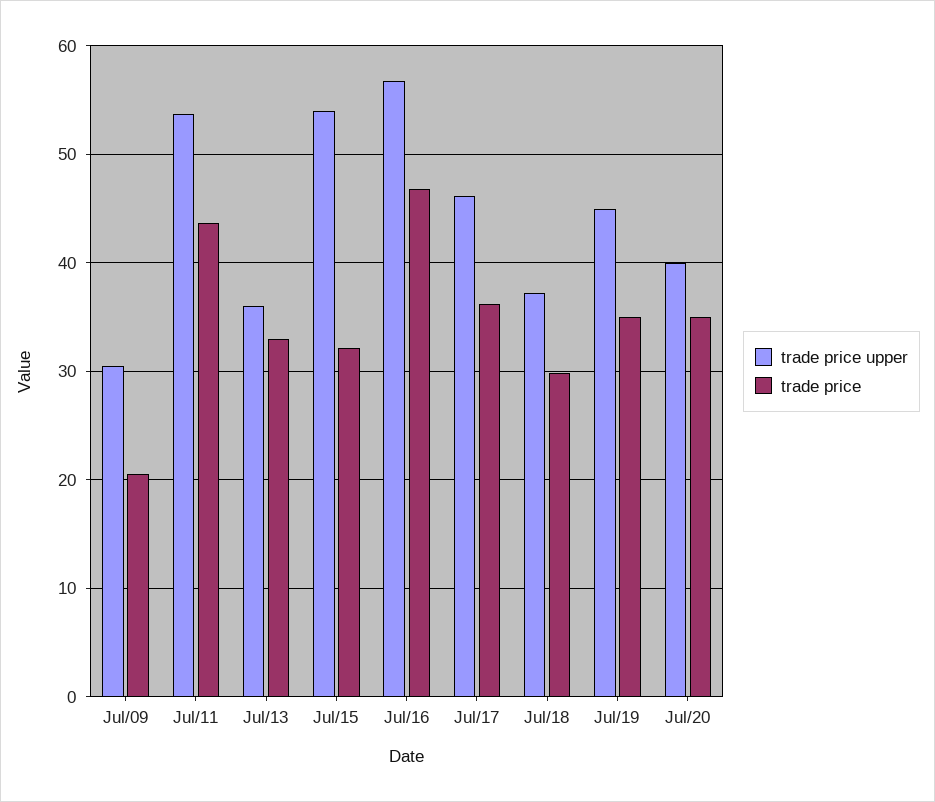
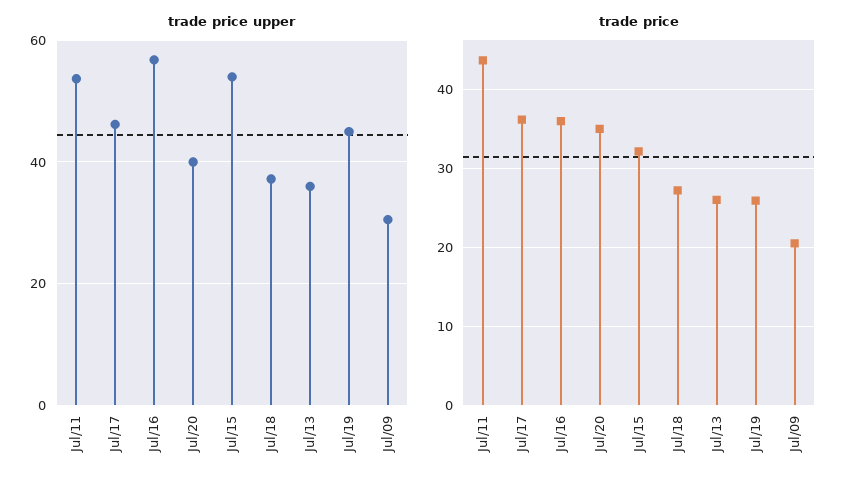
trade price, Jul/13: 33 -> 26
trade price, Jul/16: 47 -> 36
trade price, Jul/18: 30 -> 27
trade price, Jul/19: 35 -> 26

